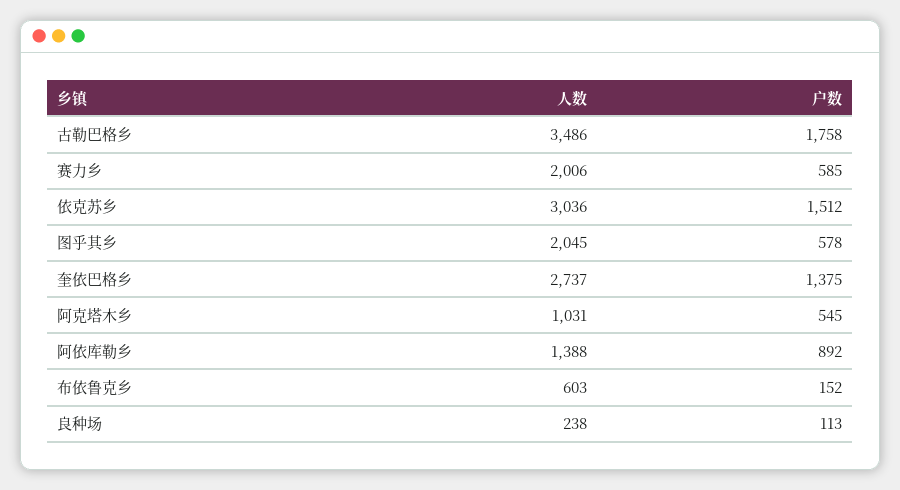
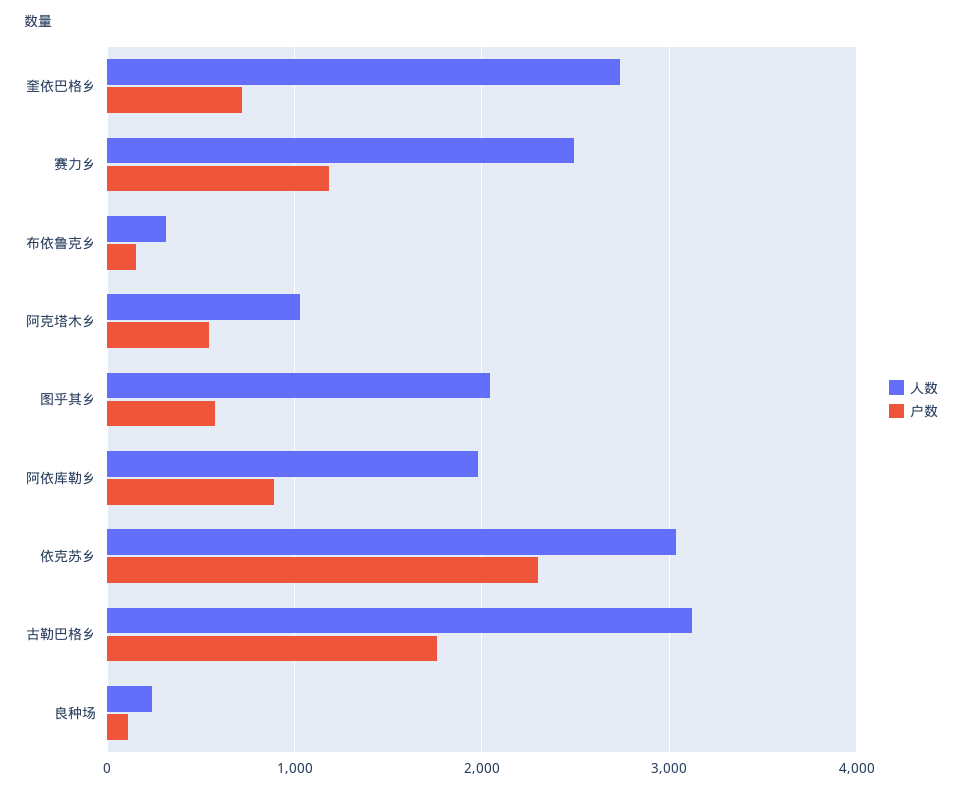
人数, 古勒巴格乡: 3486 -> 3100
人数, 赛力乡: 2006 -> 2500
户数, 赛力乡: 585 -> 1200
户数, 依克苏乡: 1512 -> 2300
户数, 奎依巴格乡: 1375 -> 700
人数, 阿依库勒乡: 1388 -> 2000
人数, 布依鲁克乡: 603 -> 300

